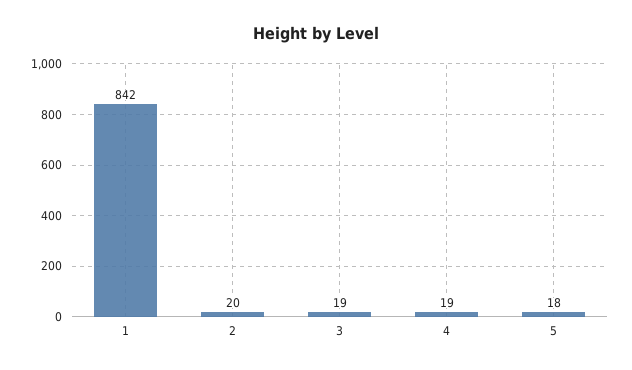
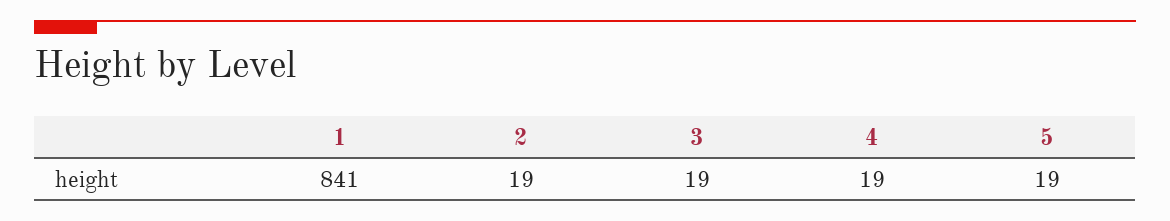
1: 842 -> 841
2: 20 -> 19
5: 18 -> 19

